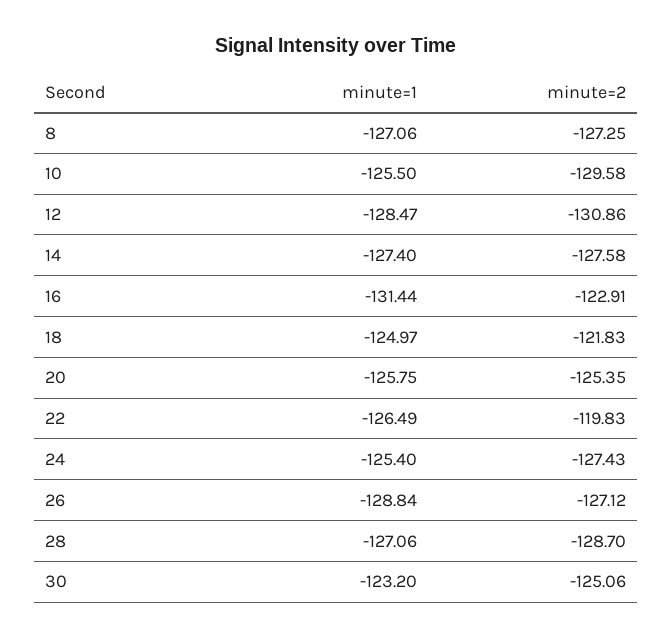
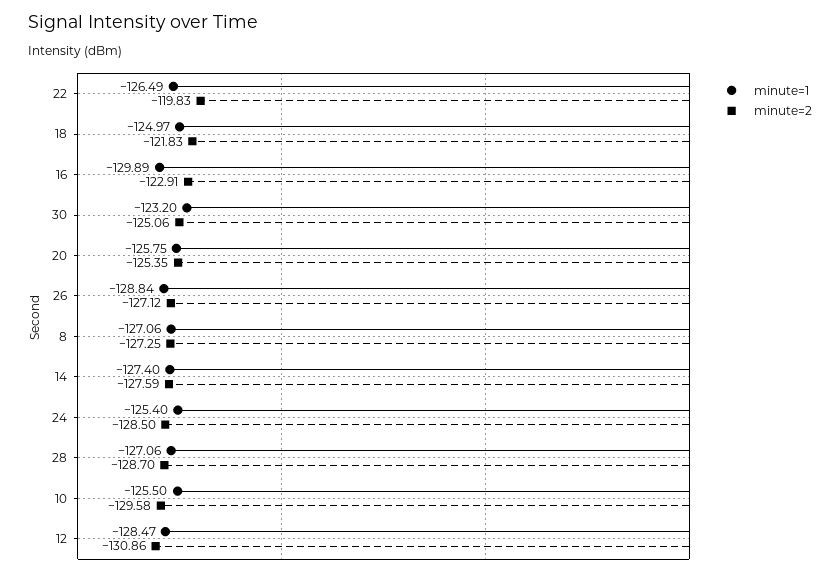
minute=2, 14: -127.58 -> -127.59
minute=1, 16: -131.44 -> -129.89
minute=2, 24: -127.43 -> -128.5

